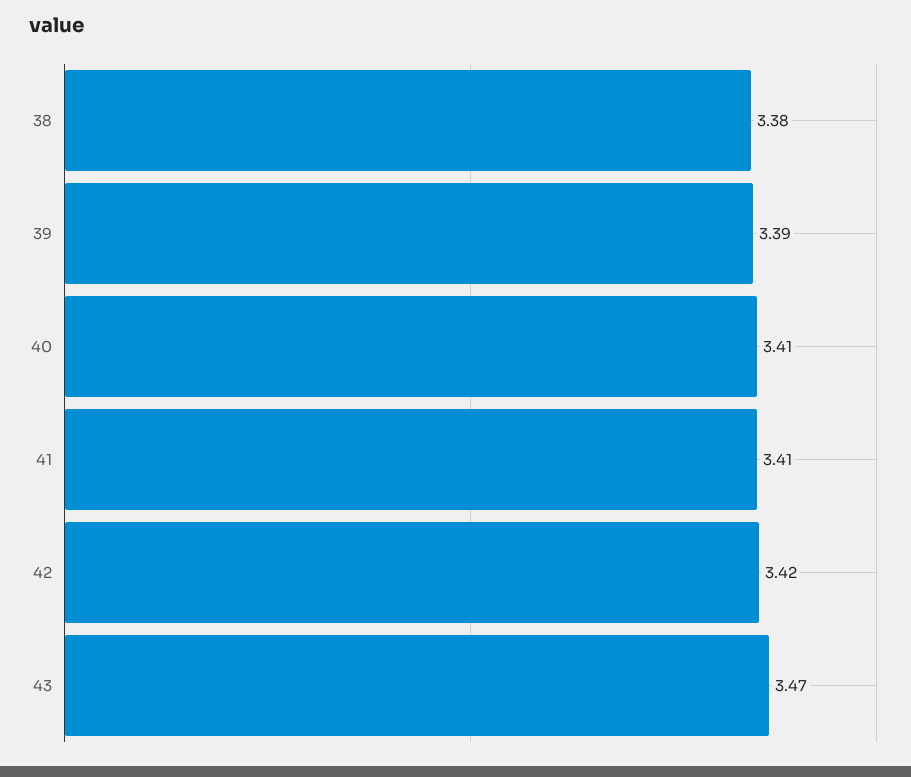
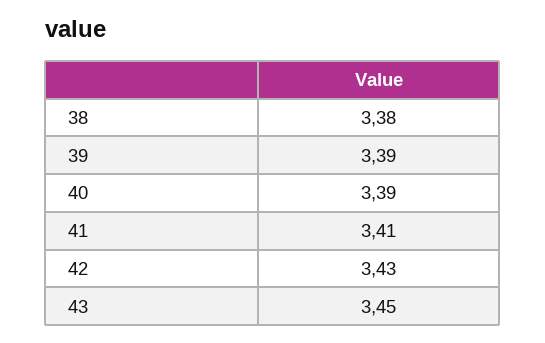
40: 3.41 -> 3.39
42: 3.42 -> 3.43
43: 3.47 -> 3.45

